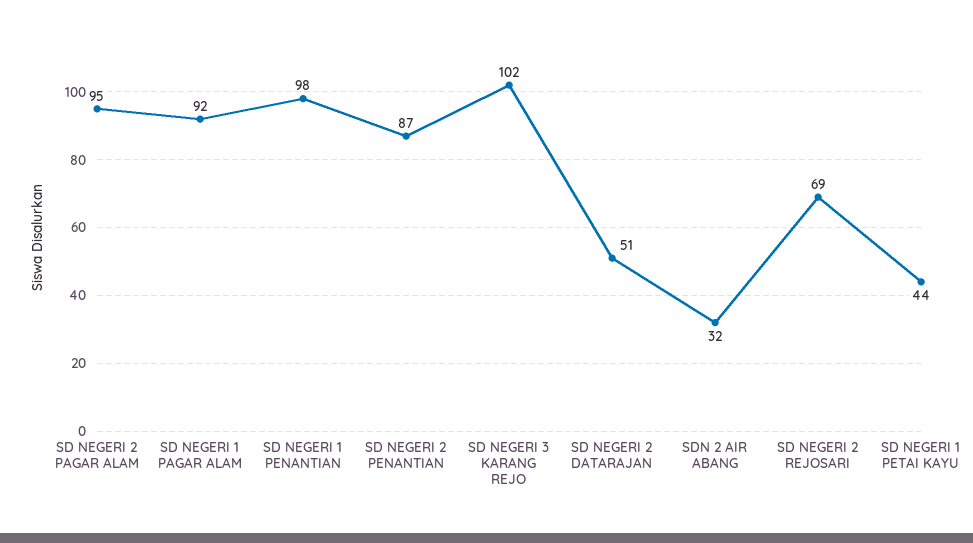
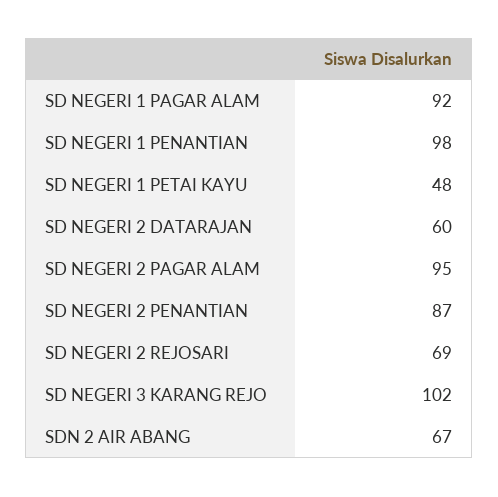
SD NEGERI 2 DATARAJAN: 51 -> 60
SDN 2 AIR ABANG: 32 -> 67
SD NEGERI 1 PETAI KAYU: 44 -> 48

